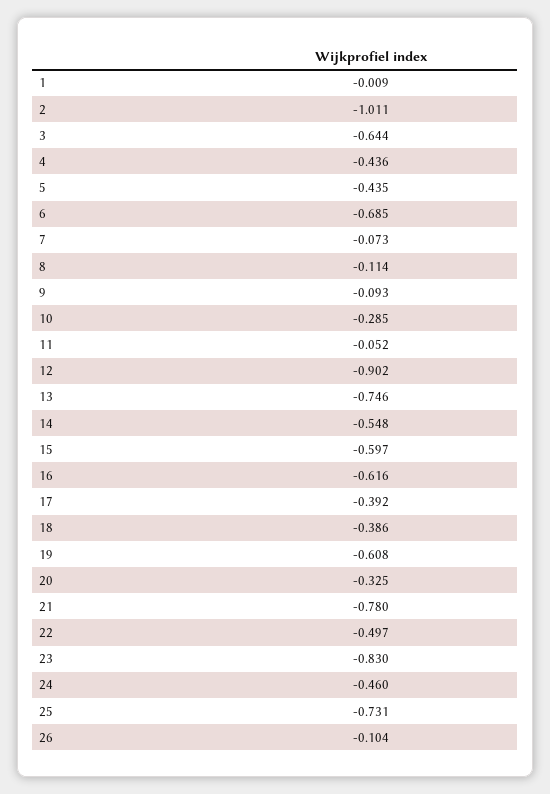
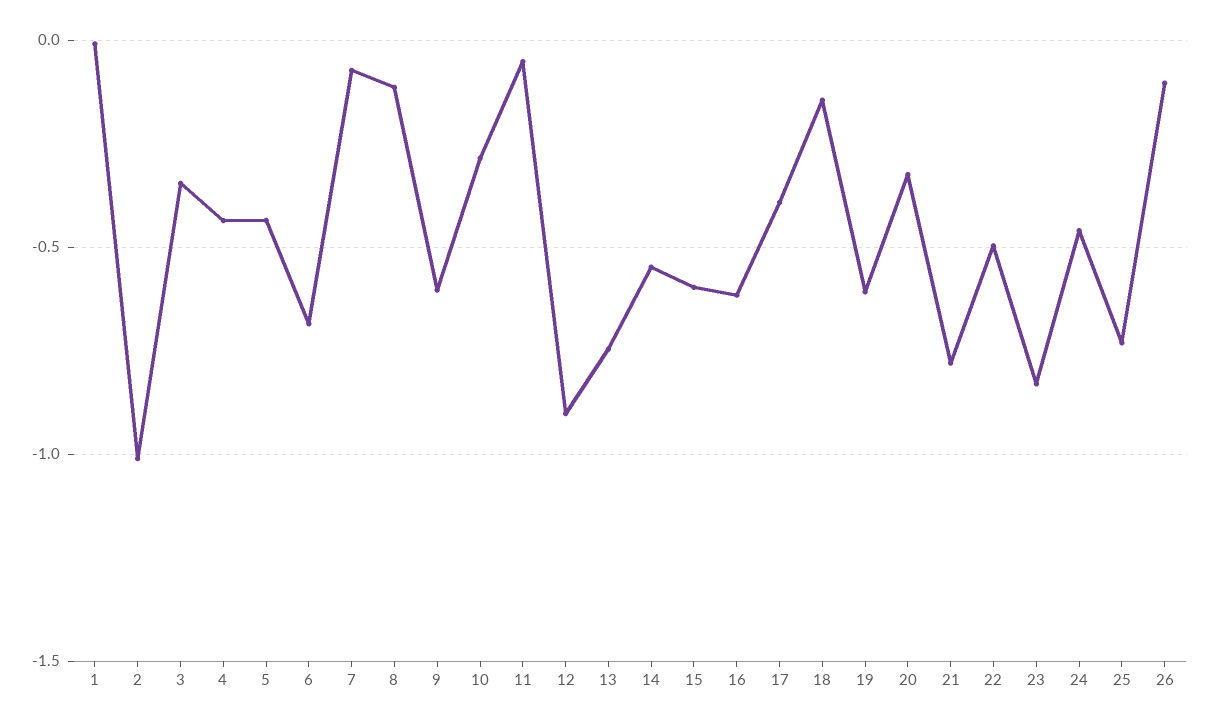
3: -0.644 -> -0.35
9: -0.093 -> -0.6
18: -0.386 -> -0.15

